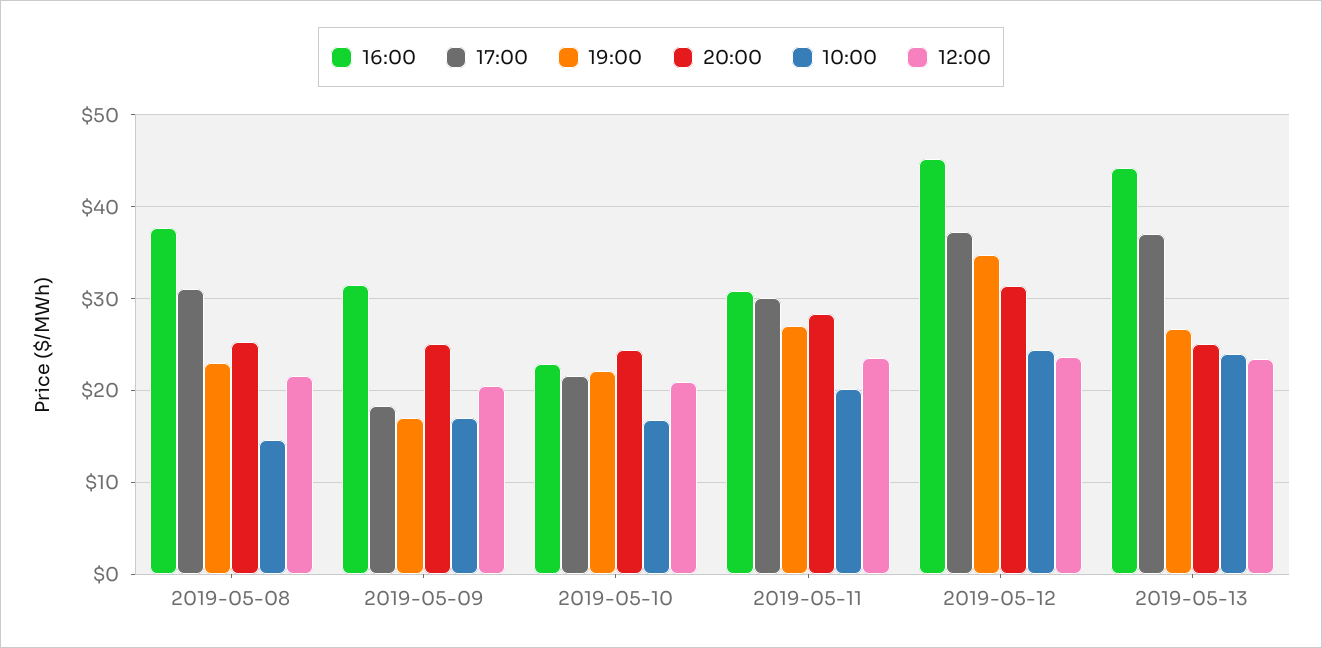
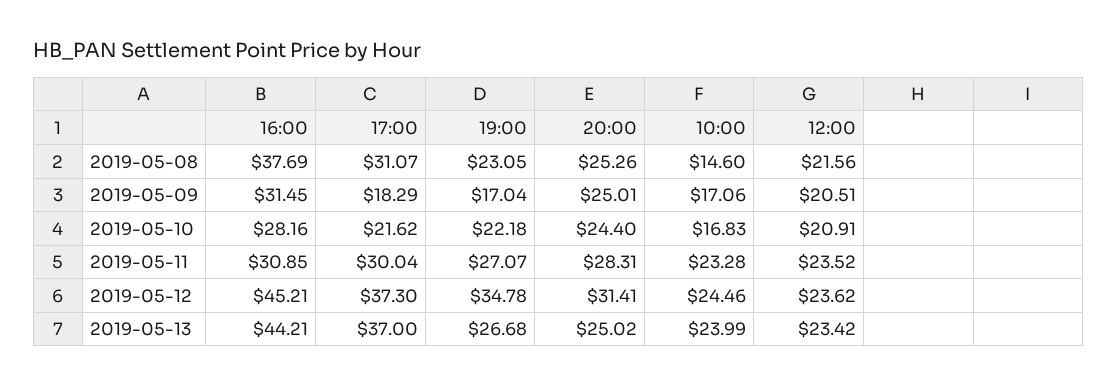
16:00, 2019-05-10: 23 -> 28.16
10:00, 2019-05-11: 20 -> 23.28

